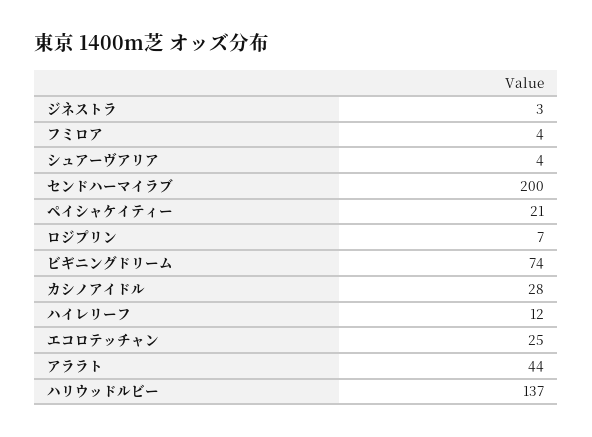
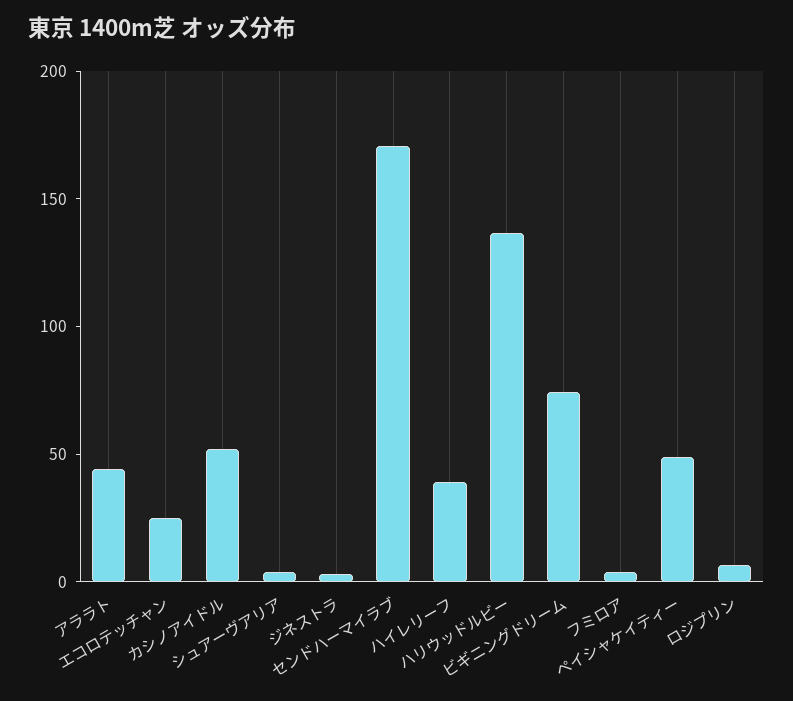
センドハーマイラブ: 200 -> 170
ペイシャケイティー: 21 -> 50
カシノアイドル: 28 -> 50
ハイレリーフ: 12 -> 40

